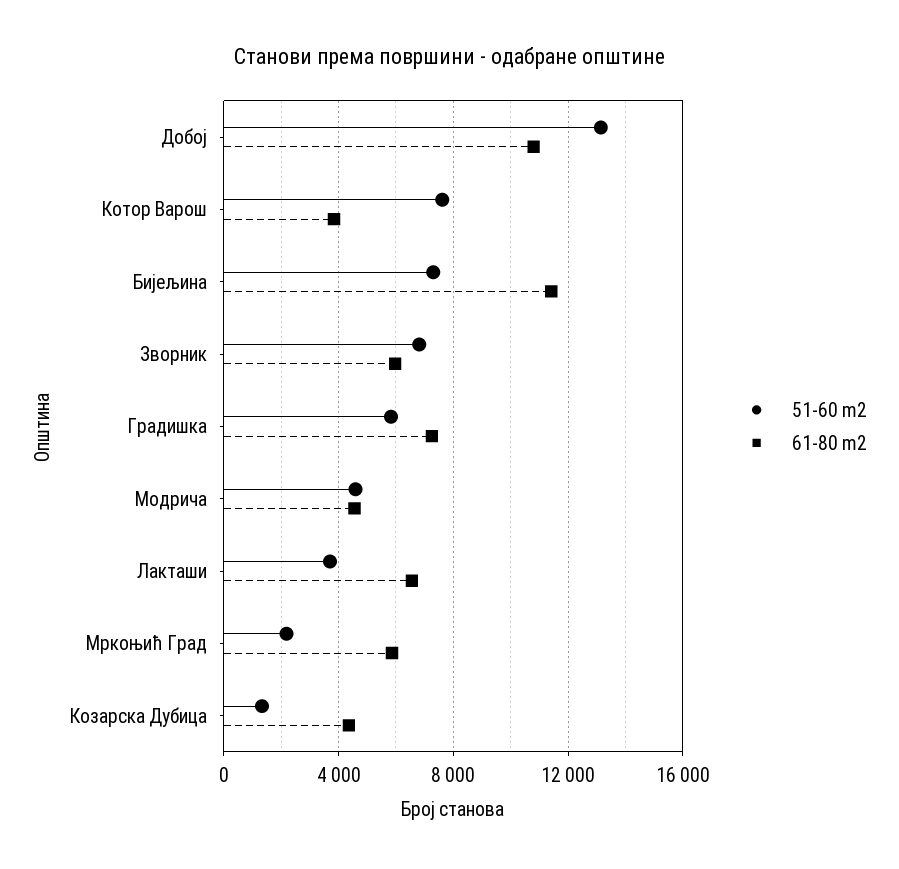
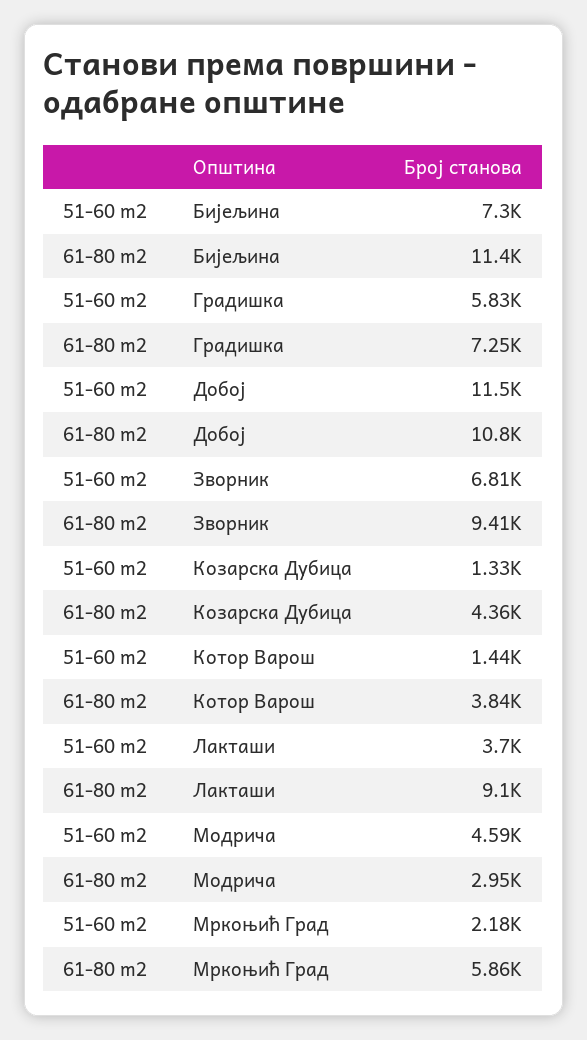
51-60 m2, Добој: 13000 -> 11500
51-60 m2, Котор Варош: 7500 -> 1440
61-80 m2, Зворник: 6000 -> 9410
61-80 m2, Модрича: 4500 -> 2950
61-80 m2, Лакташи: 6500 -> 9100

